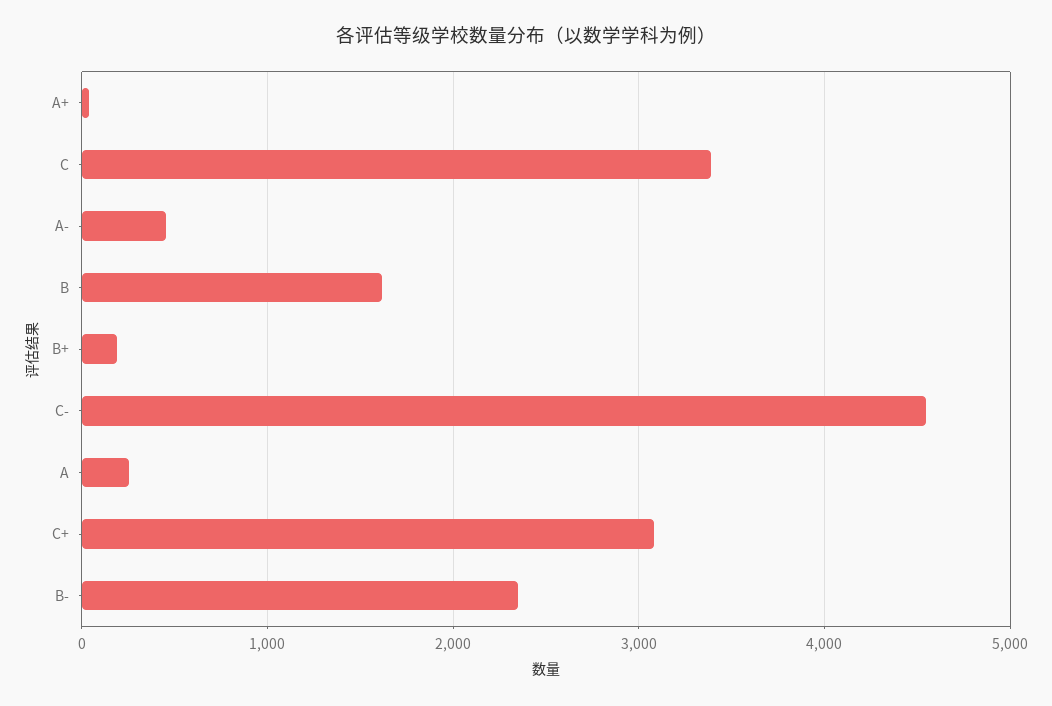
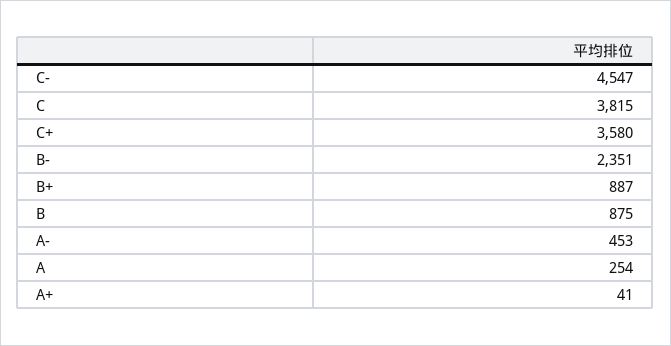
C: 3400 -> 3815
B: 1600 -> 875
B+: 200 -> 887
C+: 3100 -> 3580

